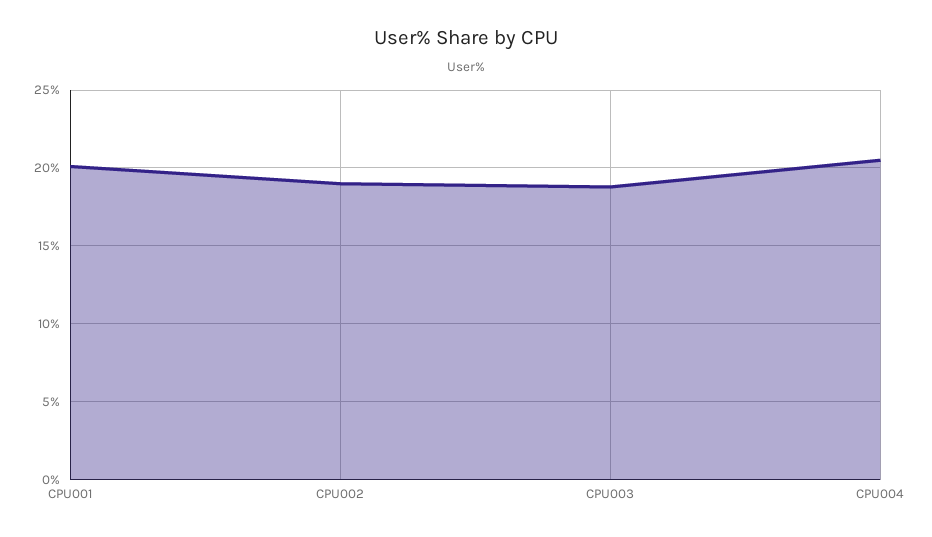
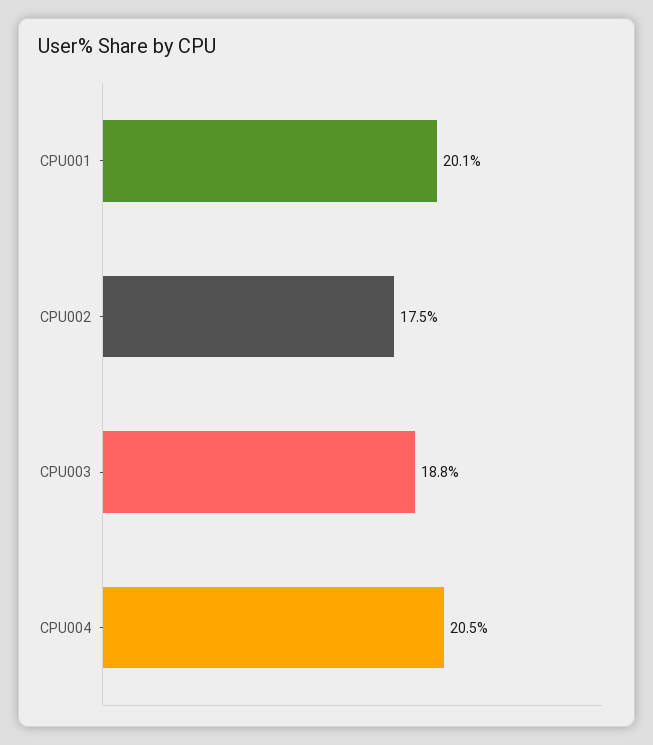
CPU002: 19 -> 17.5

